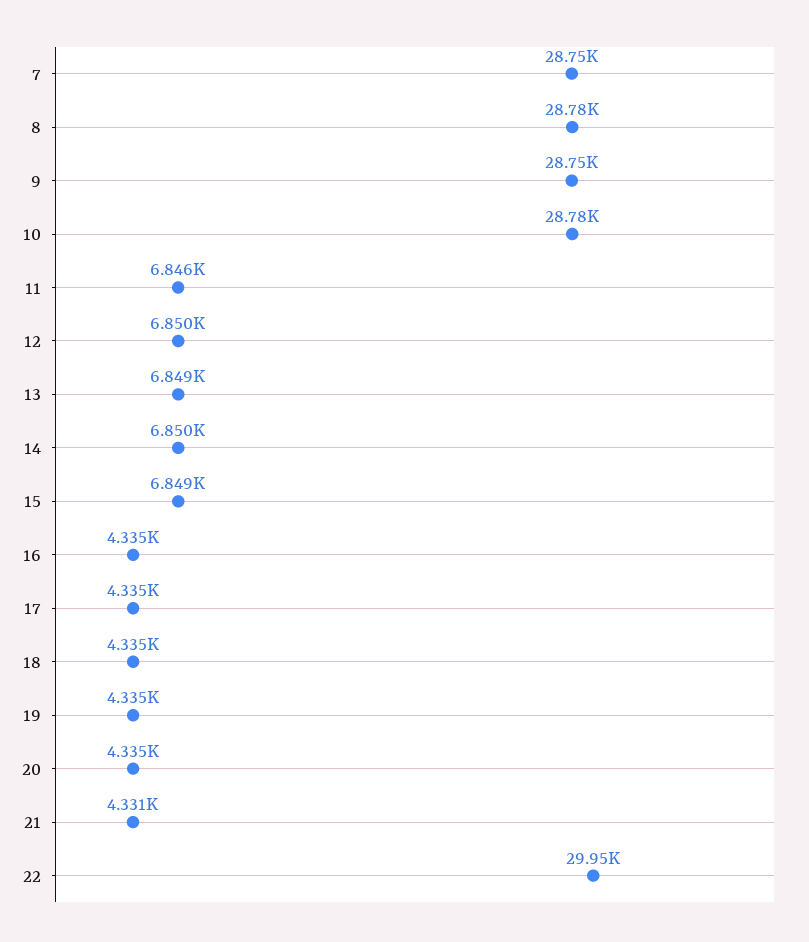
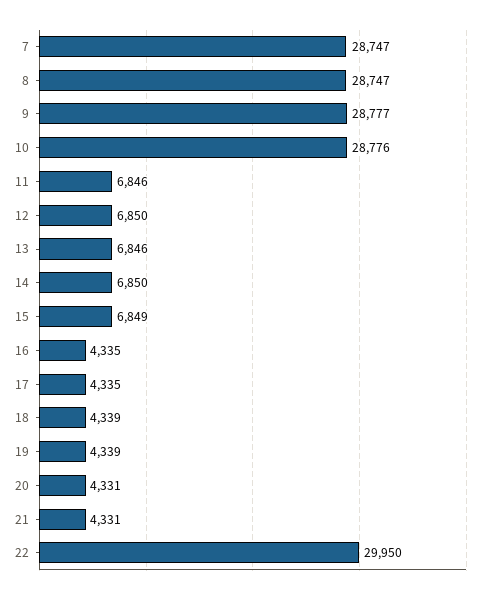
8: 28780 -> 28747
9: 28750 -> 28777
13: 6849 -> 6846
18: 4335 -> 4339
19: 4335 -> 4339
20: 4335 -> 4331

